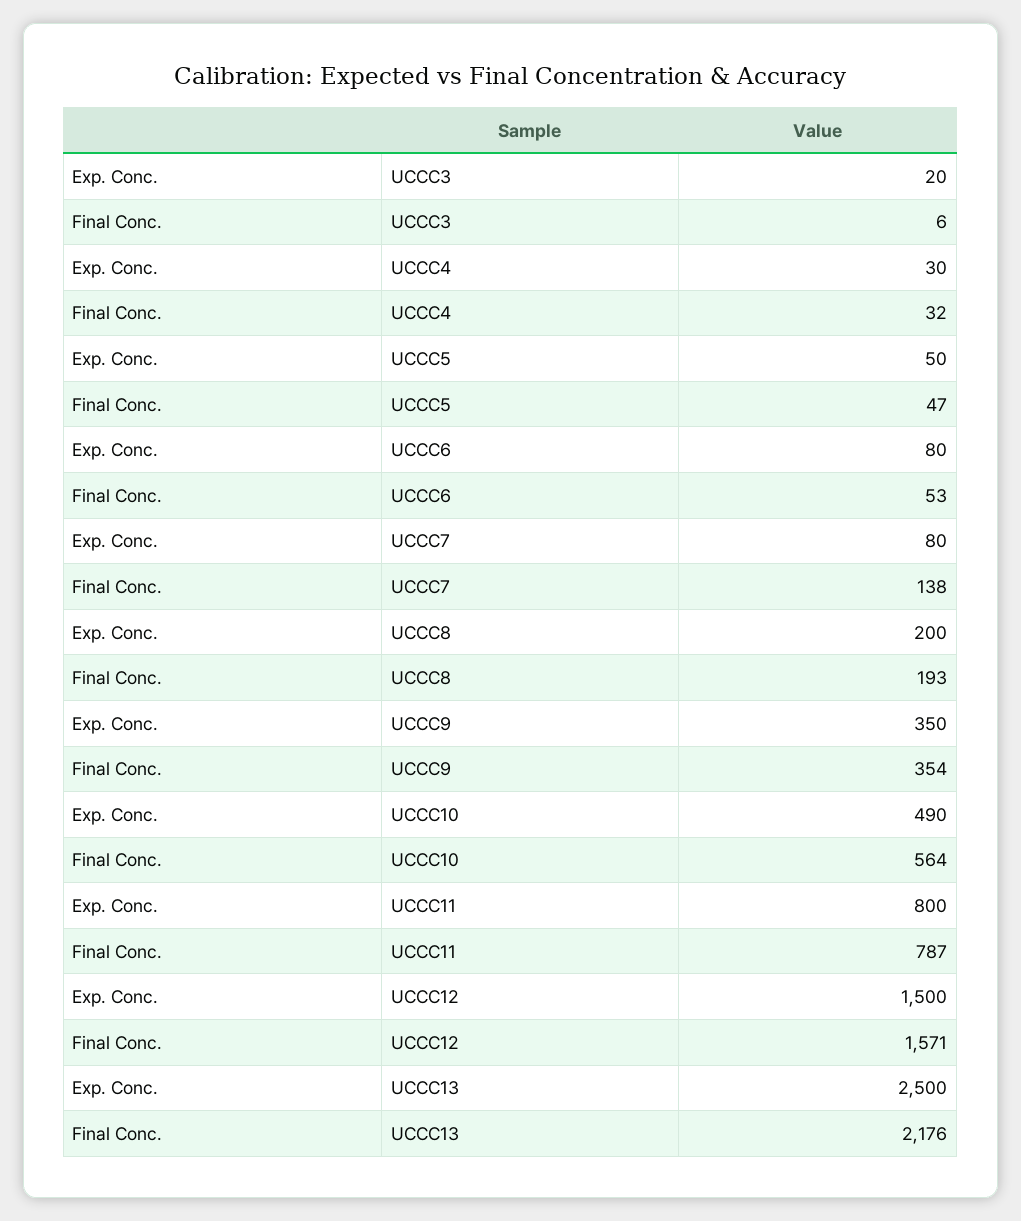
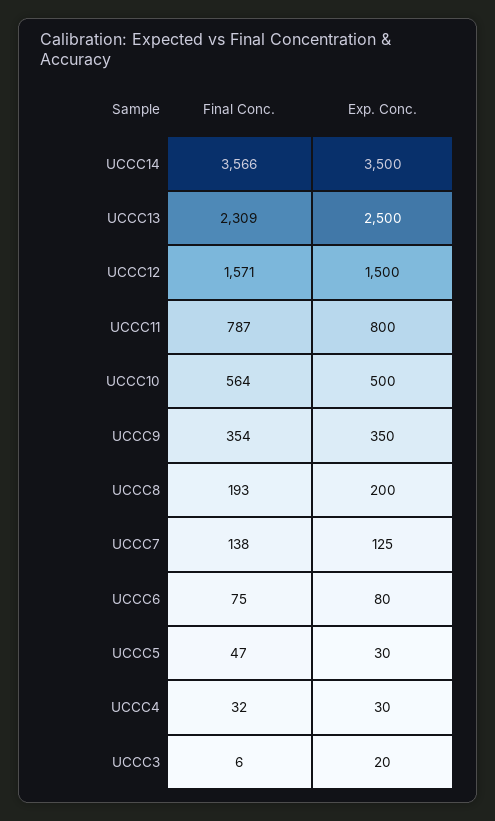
Exp. Conc., UCCC5: 50 -> 30
Final Conc., UCCC6: 53 -> 75
Exp. Conc., UCCC7: 80 -> 125
Exp. Conc., UCCC10: 490 -> 500
Final Conc., UCCC13: 2176 -> 2309
Final Conc., UCCC14: none -> 3566
Exp. Conc., UCCC14: none -> 3500

